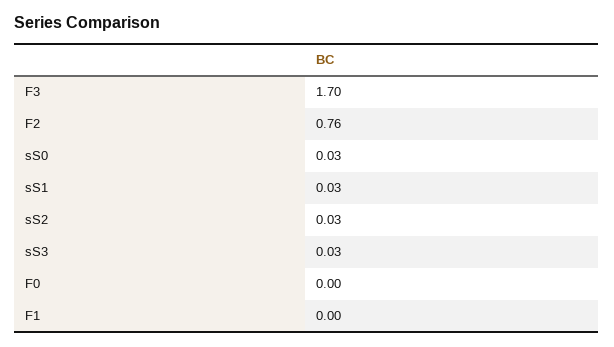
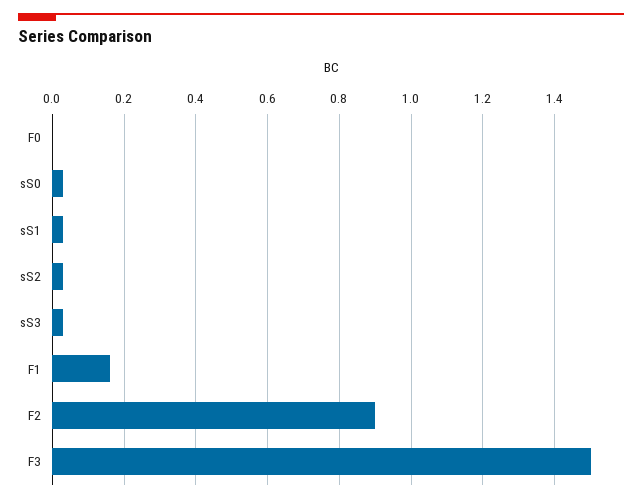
F3: 1.7 -> 1.5
F2: 0.76 -> 0.9
F1: 0 -> 0.15

